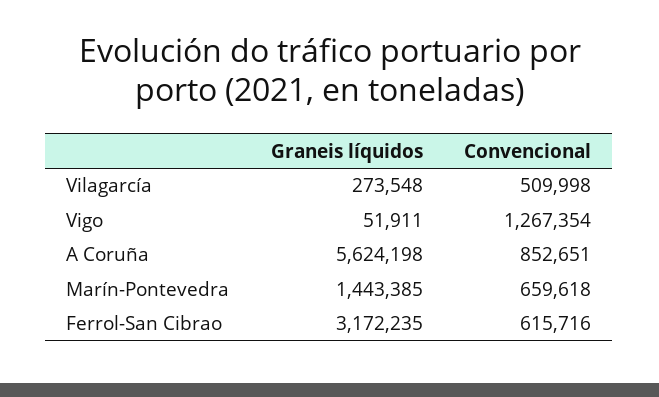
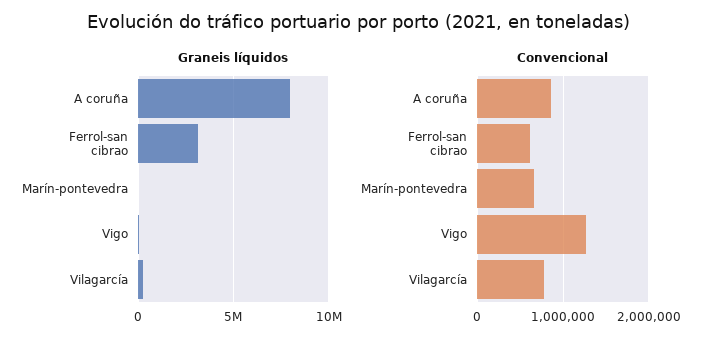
Convencional, Vilagarcía: 509998 -> 800000
Graneis líquidos, A Coruña: 5624198 -> 8000000
Graneis líquidos, Marín-Pontevedra: 1443385 -> 0

